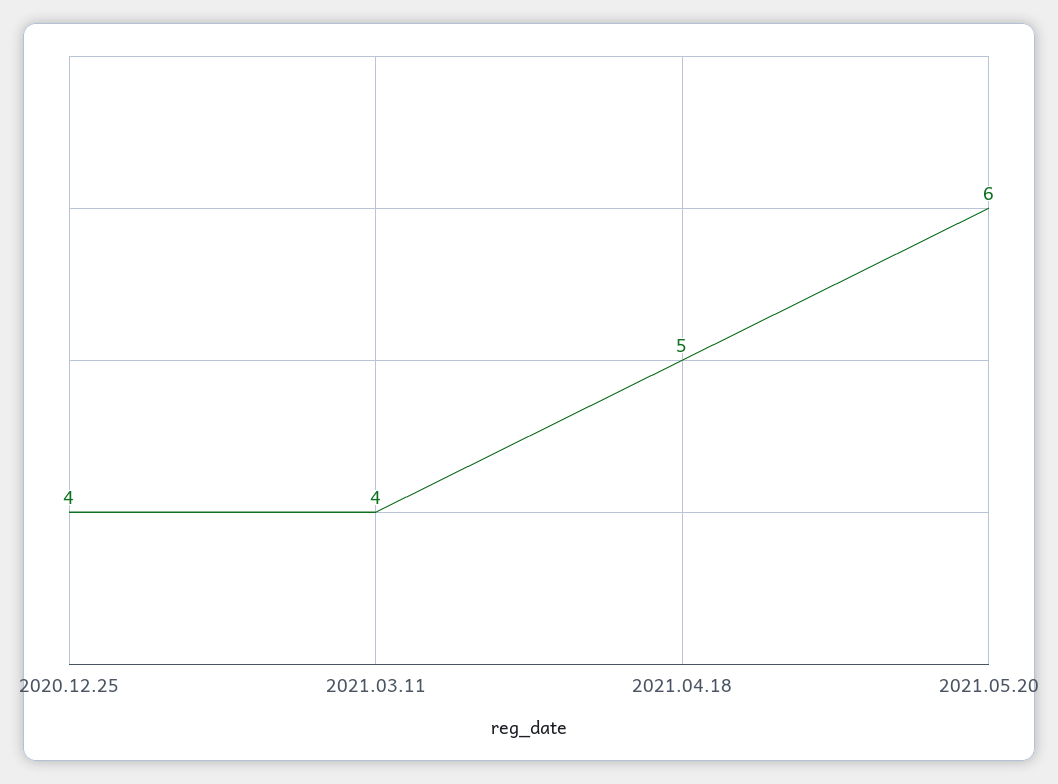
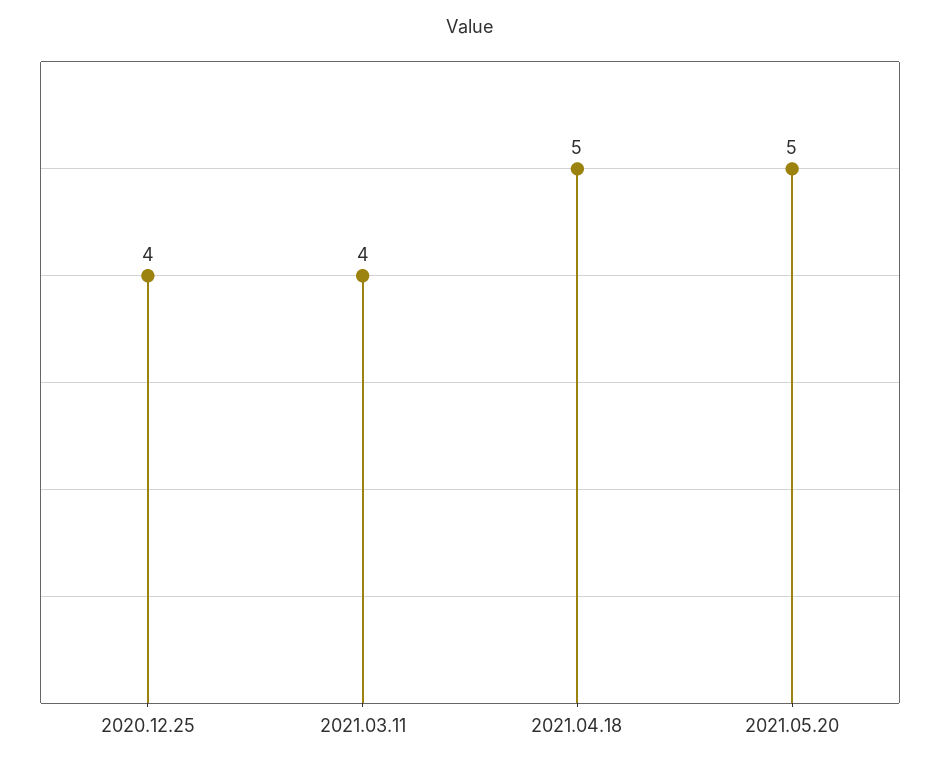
2021.05.20: 6 -> 5

